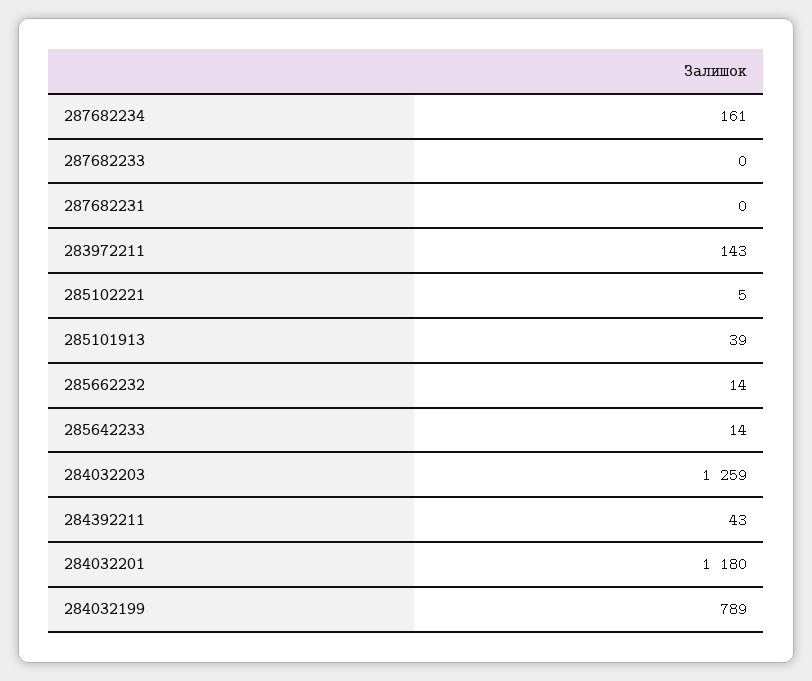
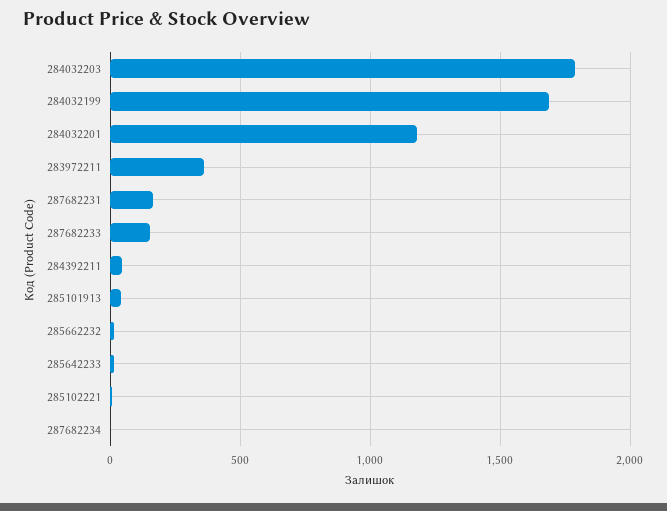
287682234: 161 -> 0
287682233: 0 -> 150
287682231: 0 -> 150
283972211: 143 -> 350
284032203: 1259 -> 1800
284032199: 789 -> 1700

